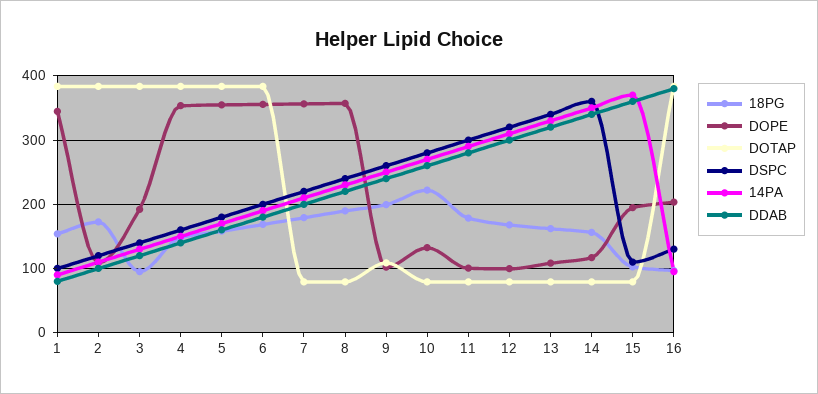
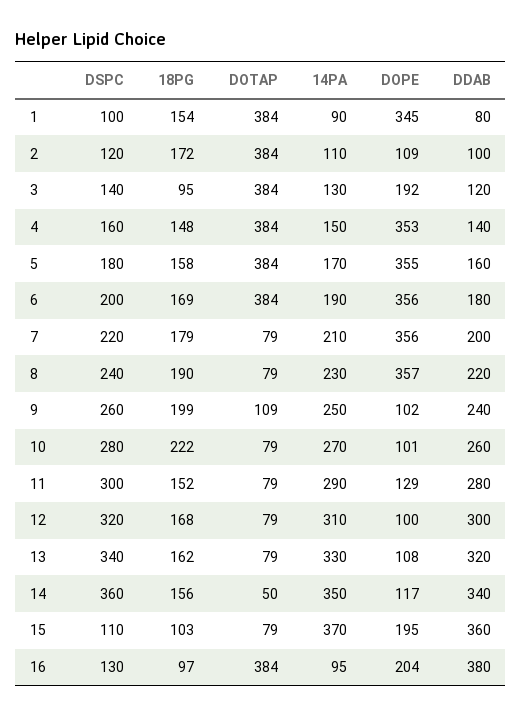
DOPE, 10: 130 -> 101
18PG, 11: 180 -> 152
DOPE, 11: 100 -> 129
DOTAP, 14: 80 -> 50

